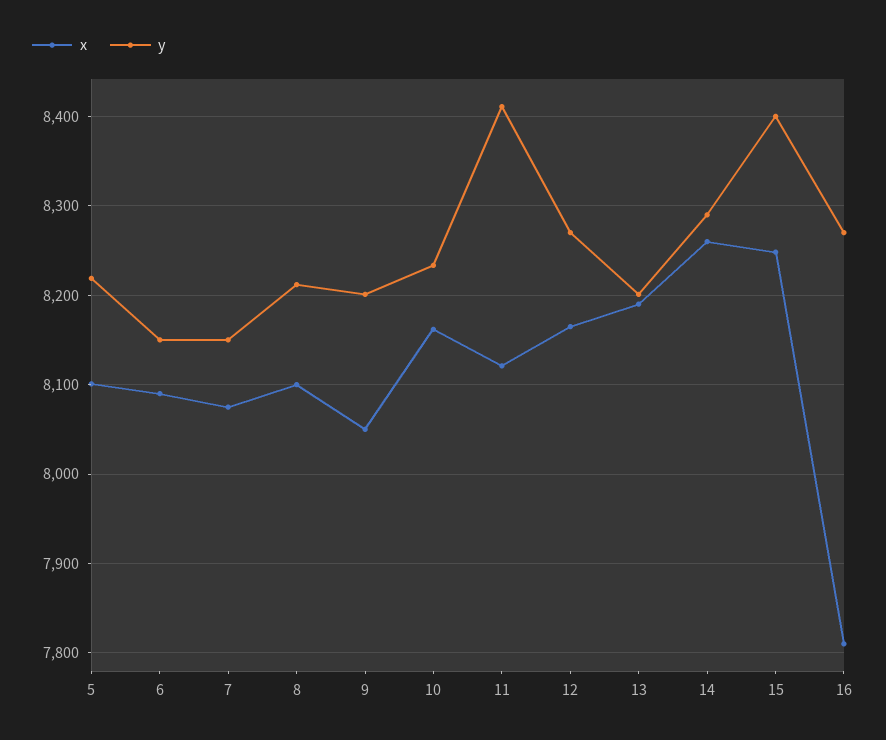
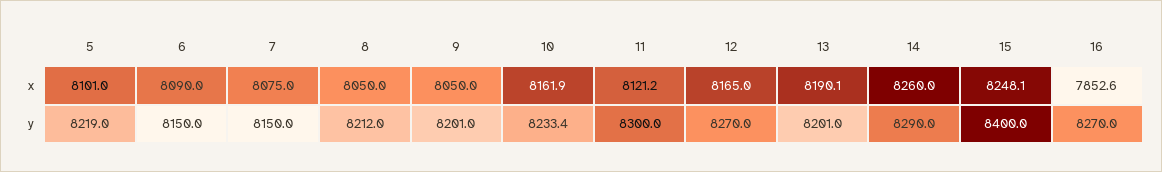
x, 8: 8100 -> 8050
y, 11: 8410 -> 8300
x, 16: 7810 -> 7852.6

